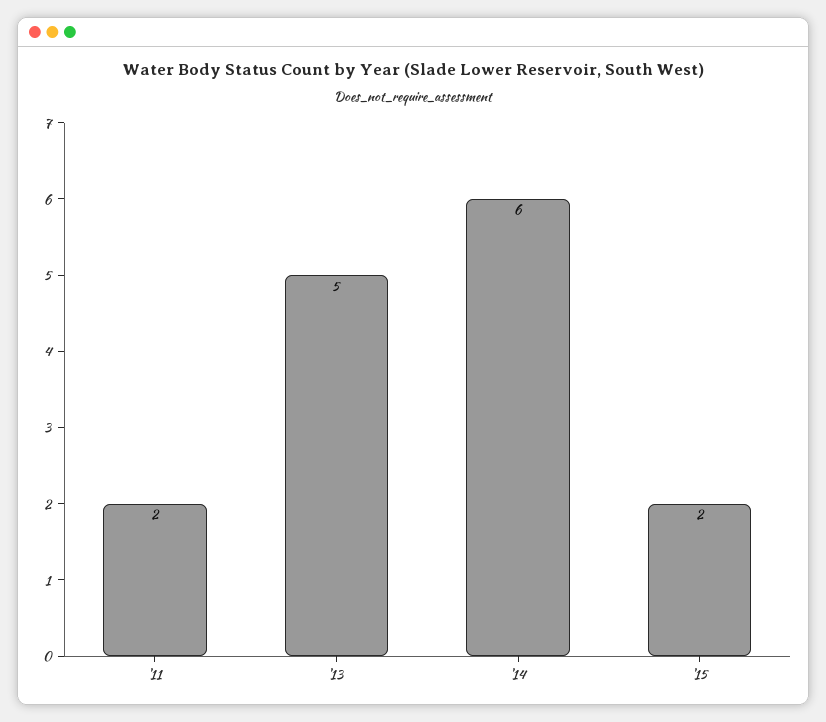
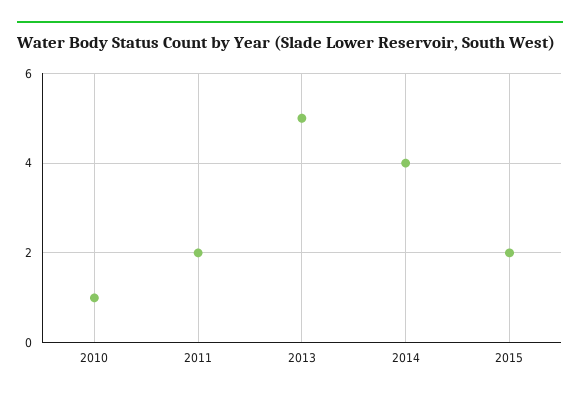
'14: 6 -> 4
2010: none -> 1

